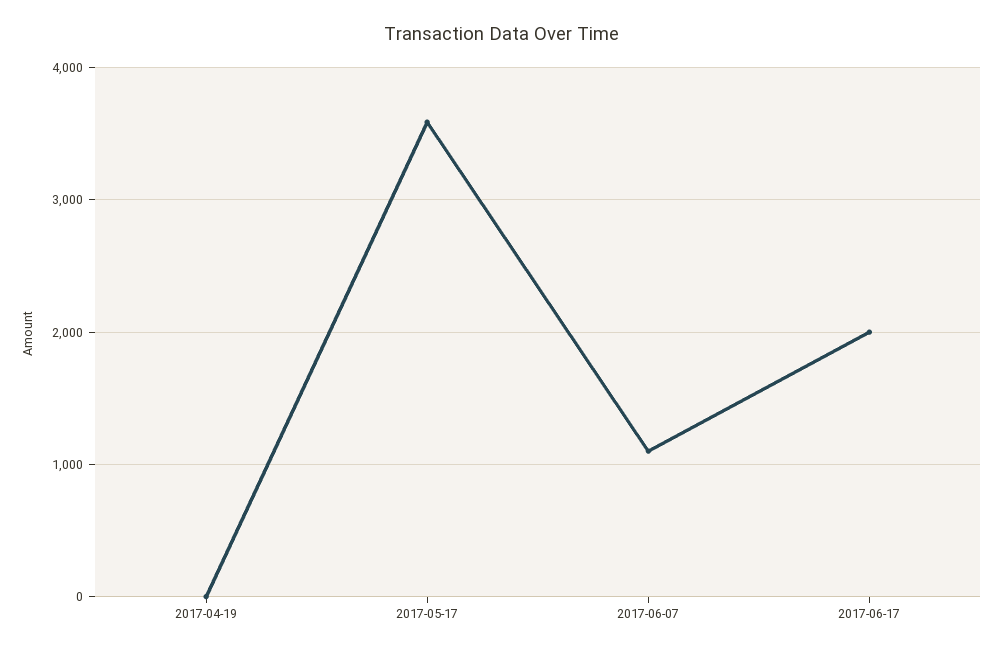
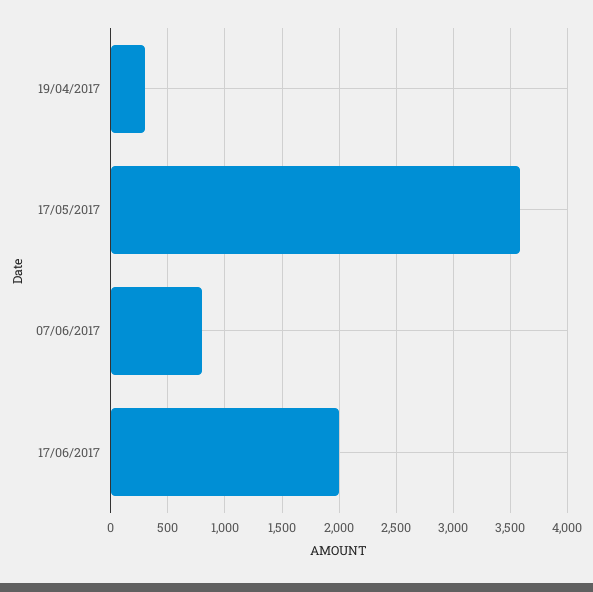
2017-04-19: 0 -> 300
2017-06-07: 1100 -> 800

